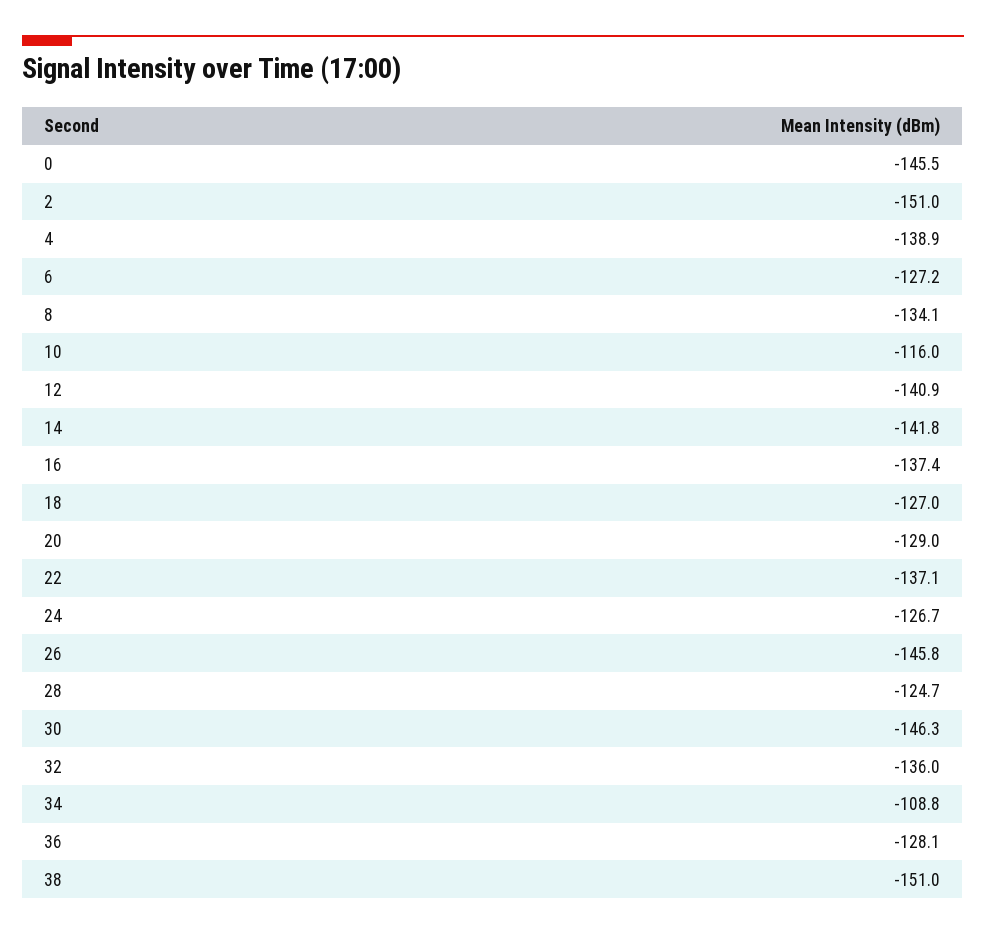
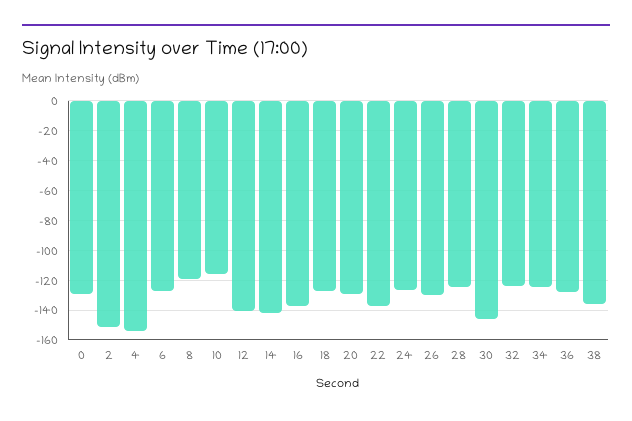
0: -145.5 -> -130
4: -138.9 -> -155
8: -134.1 -> -120
26: -145.8 -> -130
32: -136 -> -125
34: -108.8 -> -125
38: -151 -> -135

